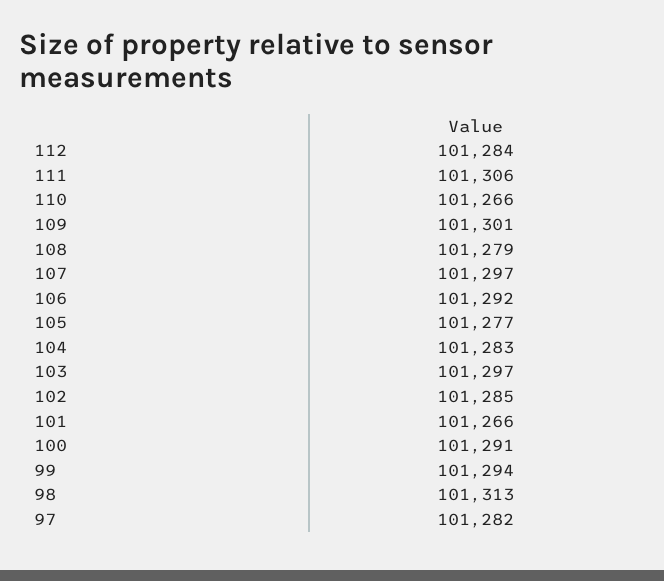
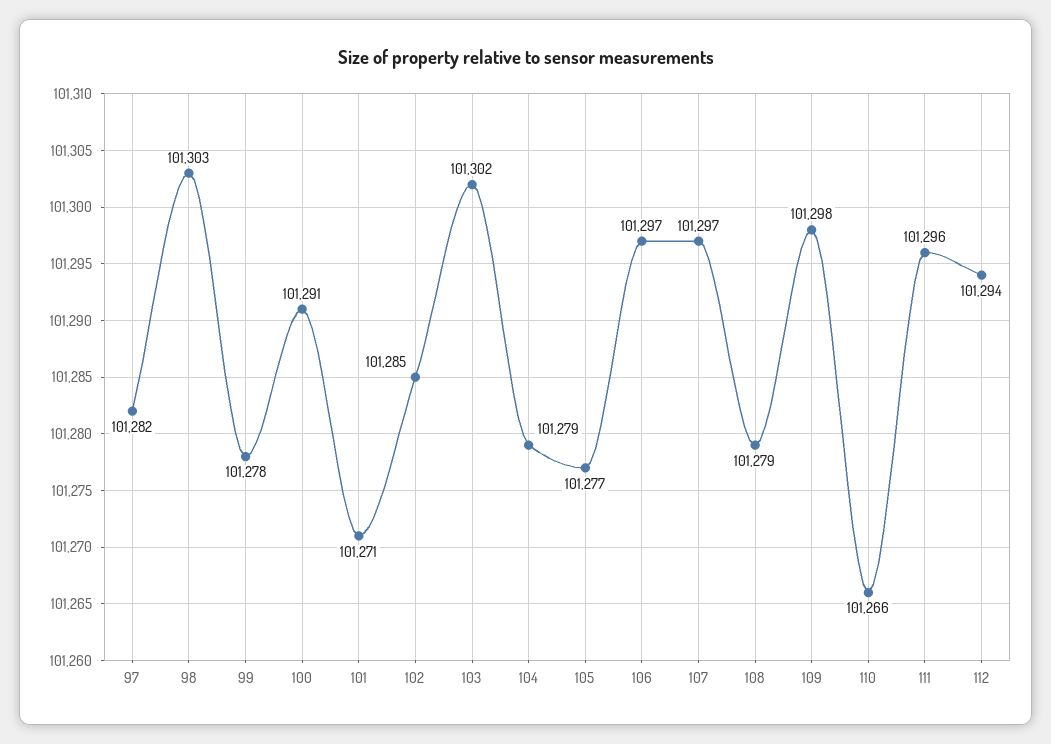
112: 101284 -> 101294
111: 101306 -> 101296
109: 101301 -> 101298
106: 101292 -> 101297
104: 101283 -> 101279
103: 101297 -> 101302
101: 101266 -> 101271
99: 101294 -> 101278
98: 101313 -> 101303

